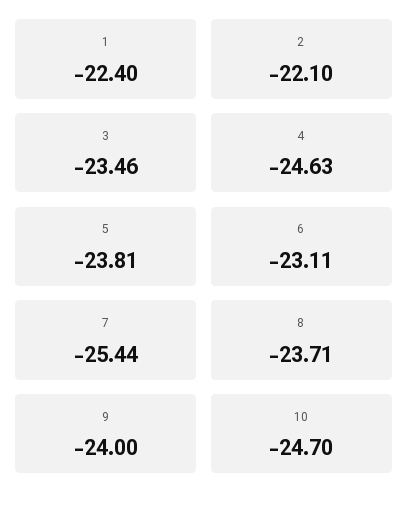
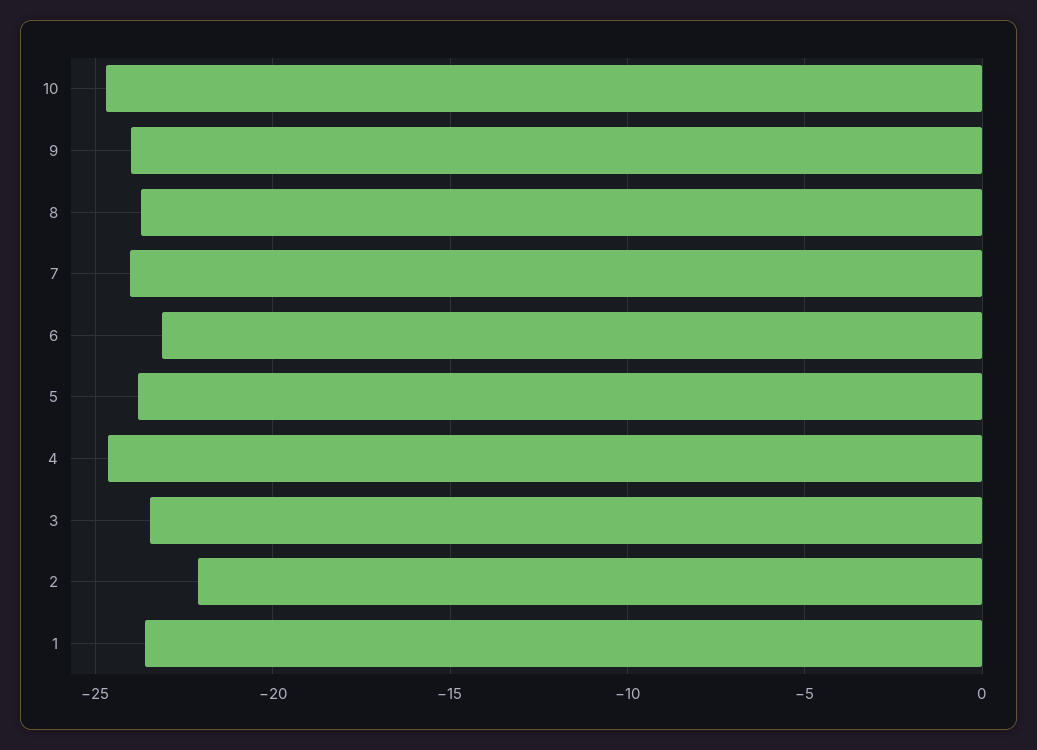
1: -22.4 -> -23.5
7: -25.44 -> -24

